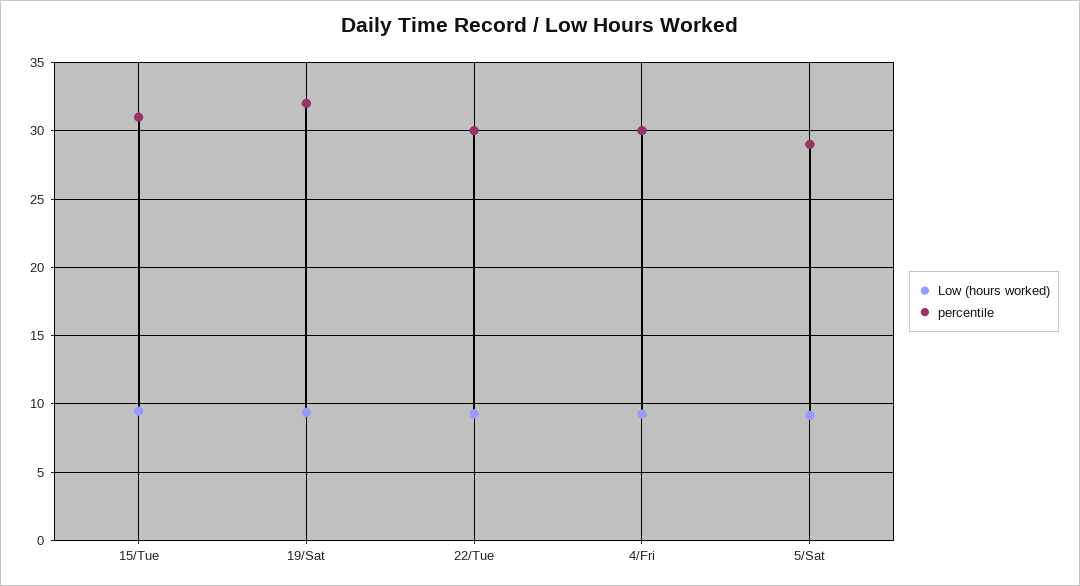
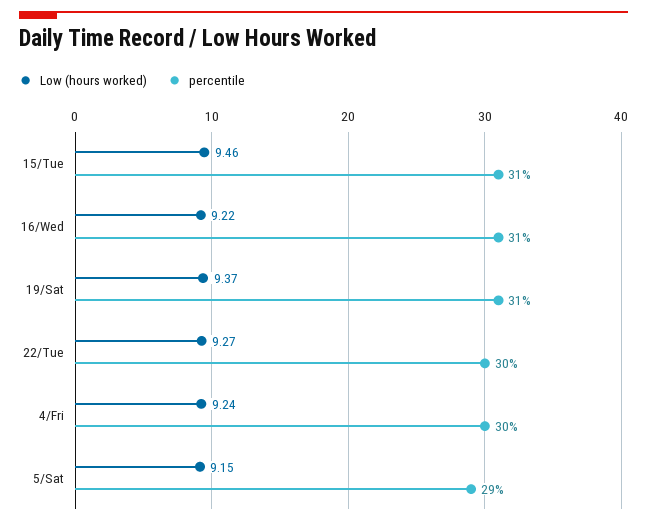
percentile, 19/Sat: 32 -> 31
Low (hours worked), 16/Wed: none -> 9.22
percentile, 16/Wed: none -> 31

